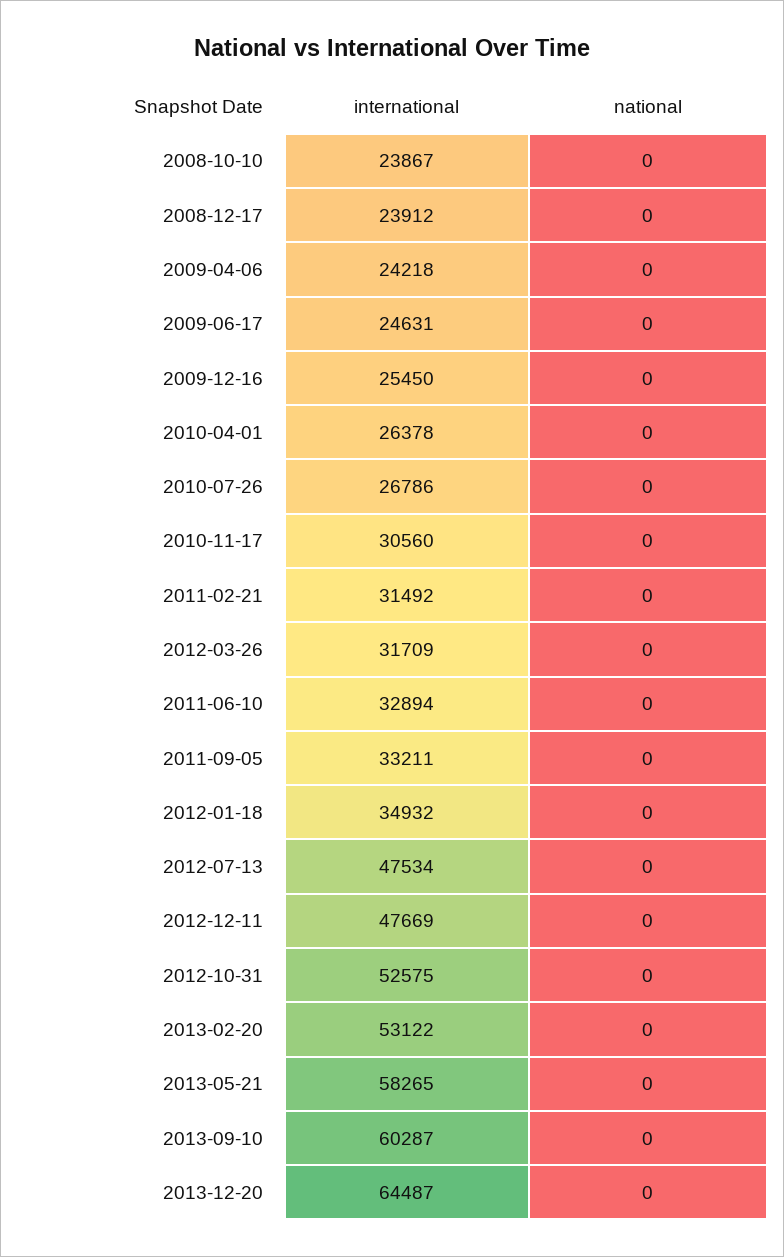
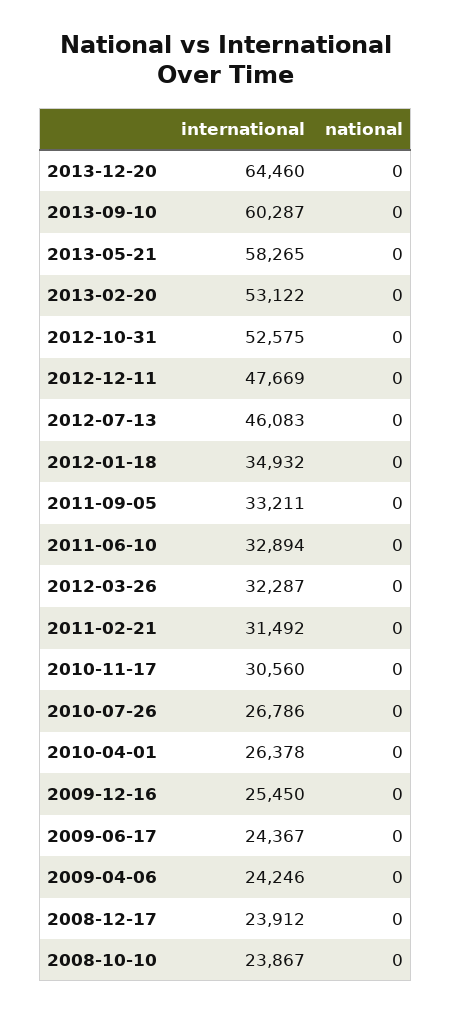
international, 2009-04-06: 24218 -> 24246
international, 2009-06-17: 24631 -> 24367
international, 2012-03-26: 31709 -> 32287
international, 2012-07-13: 47534 -> 46083
international, 2013-12-20: 64487 -> 64460

